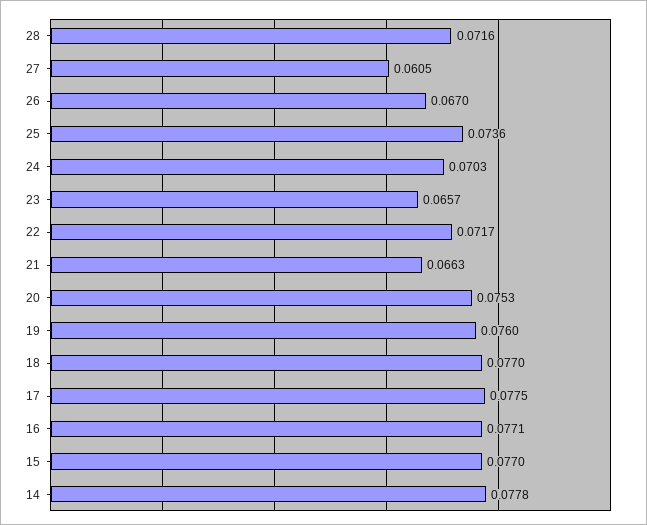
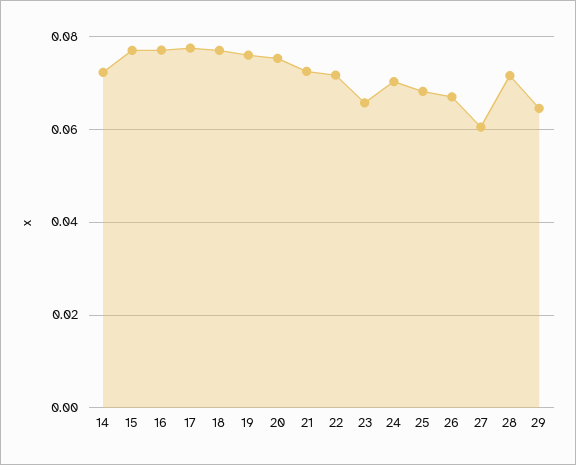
25: 0.0736 -> 0.068
21: 0.0663 -> 0.072
14: 0.0778 -> 0.072
29: none -> 0.064

